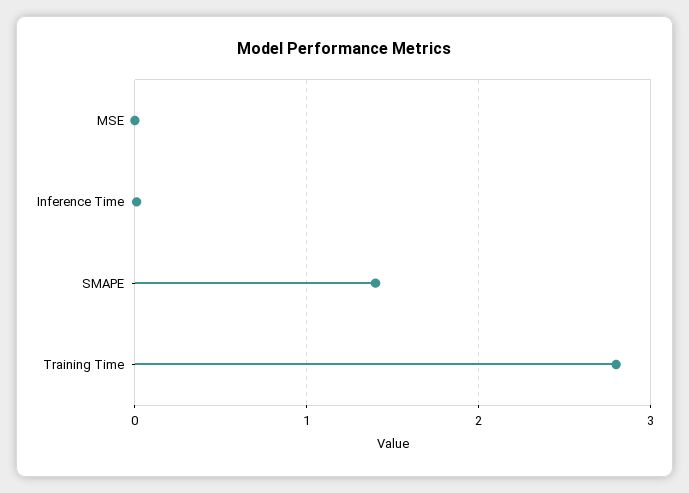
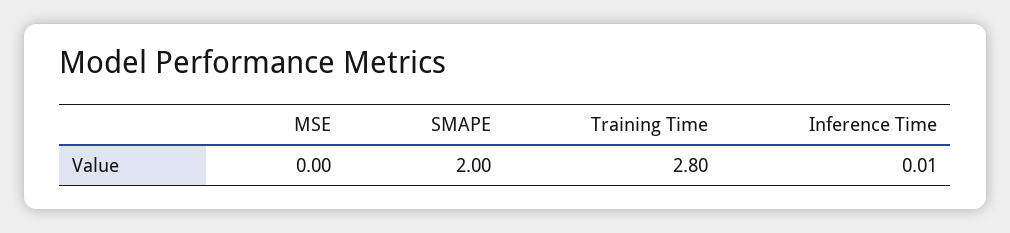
SMAPE: 1.4 -> 2

